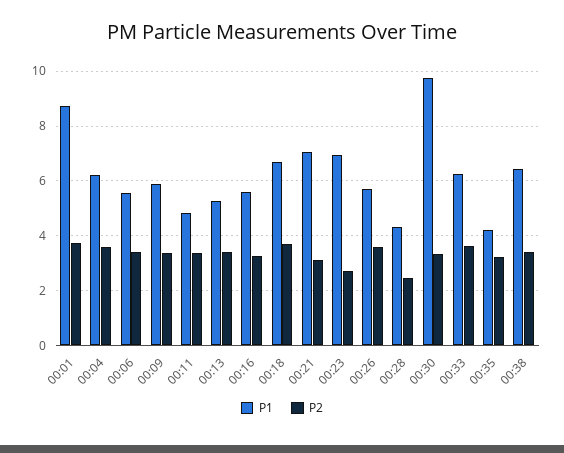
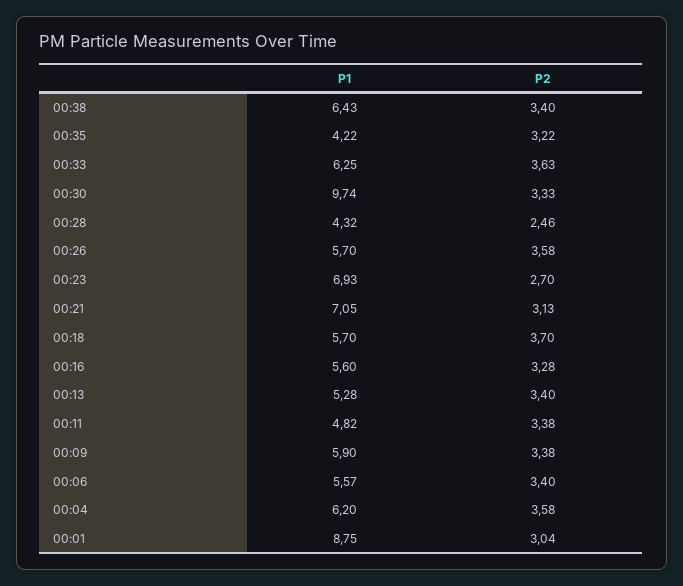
P2, 00:01: 3.75 -> 3.04
P1, 00:18: 6.75 -> 5.7

